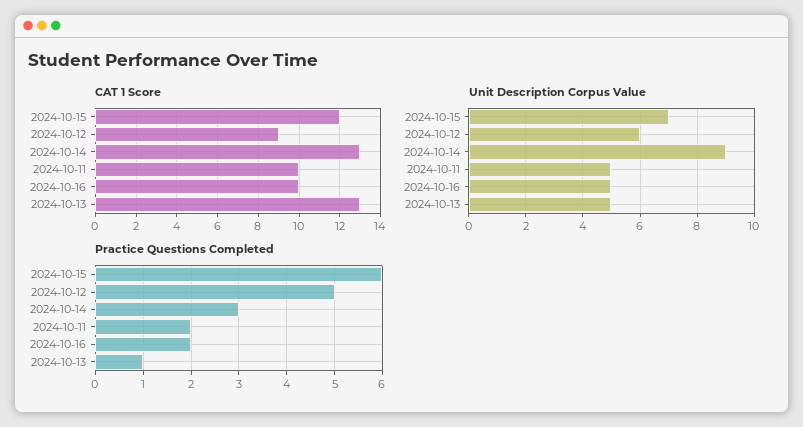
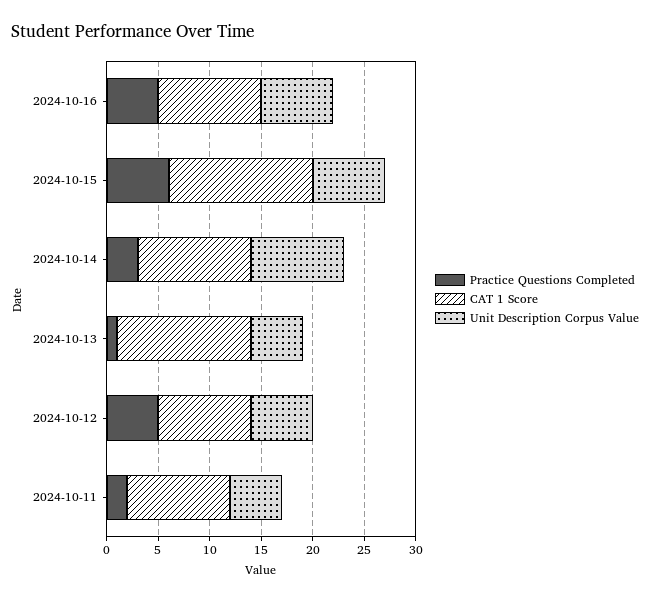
CAT 1 Score, 2024-10-15: 12 -> 14
CAT 1 Score, 2024-10-14: 13 -> 11
Unit Description Corpus Value, 2024-10-16: 5 -> 7
Practice Questions Completed, 2024-10-16: 2 -> 5

